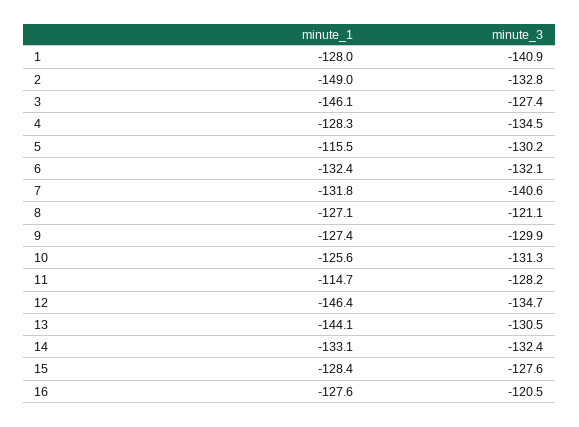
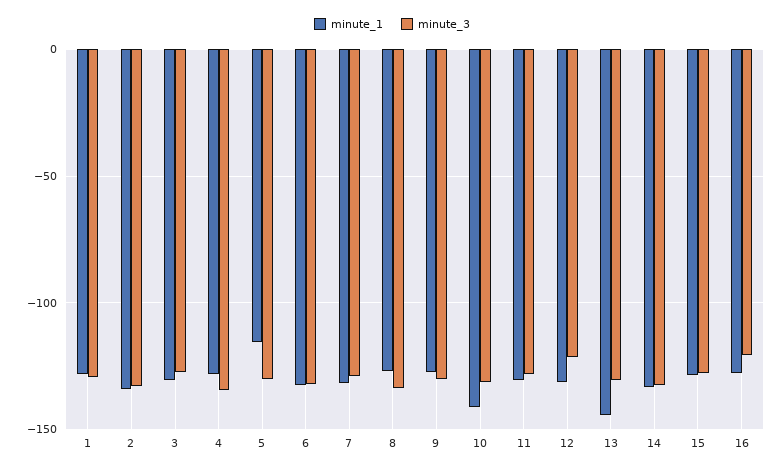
minute_3, 1: -140.9 -> -130
minute_1, 2: -149 -> -135
minute_1, 3: -146.1 -> -130
minute_3, 7: -140.6 -> -130
minute_3, 8: -121.1 -> -135
minute_1, 10: -125.6 -> -140
minute_1, 11: -114.7 -> -130
minute_1, 12: -146.4 -> -130
minute_3, 12: -134.7 -> -120

